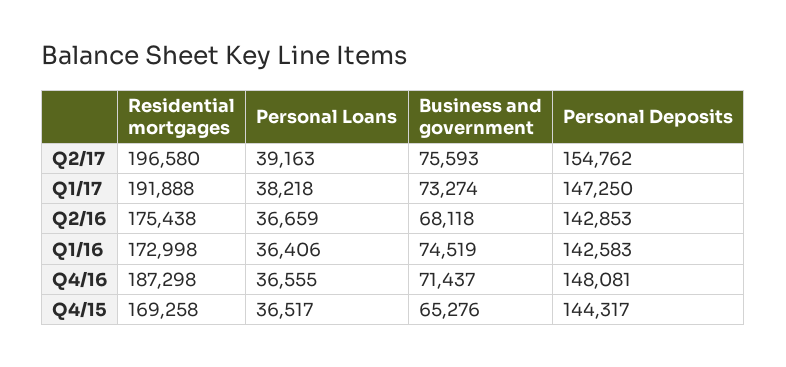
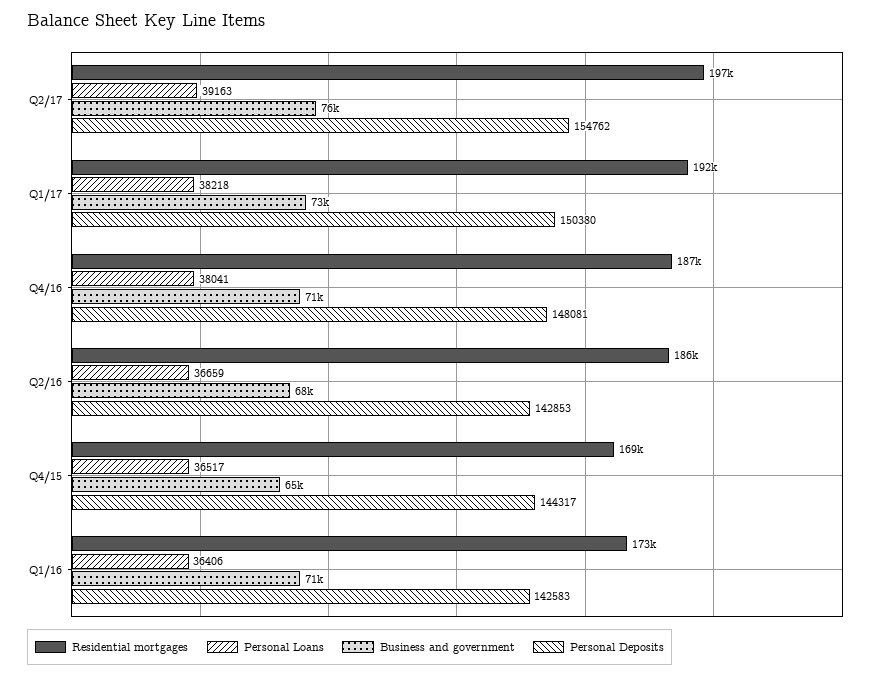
Personal Deposits, Q1/17: 147250 -> 150380
Residential mortgages, Q2/16: 175438 -> 186000
Business and government, Q1/16: 74519 -> 71000
Personal Loans, Q4/16: 36555 -> 38041

